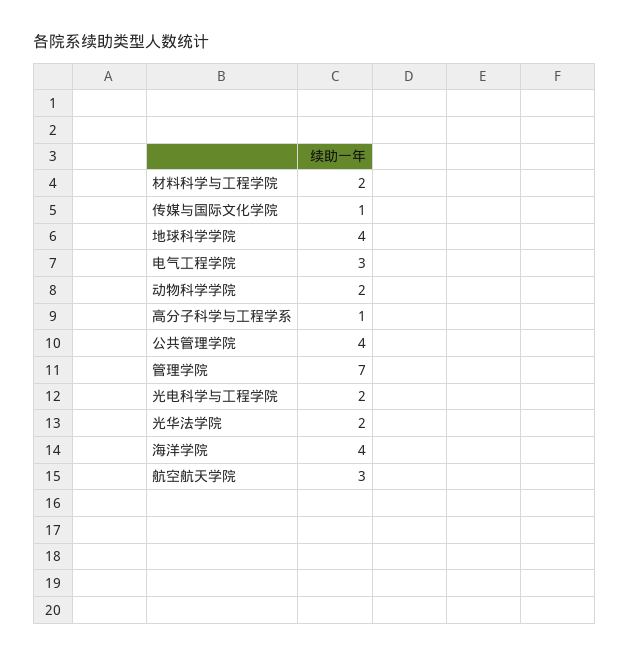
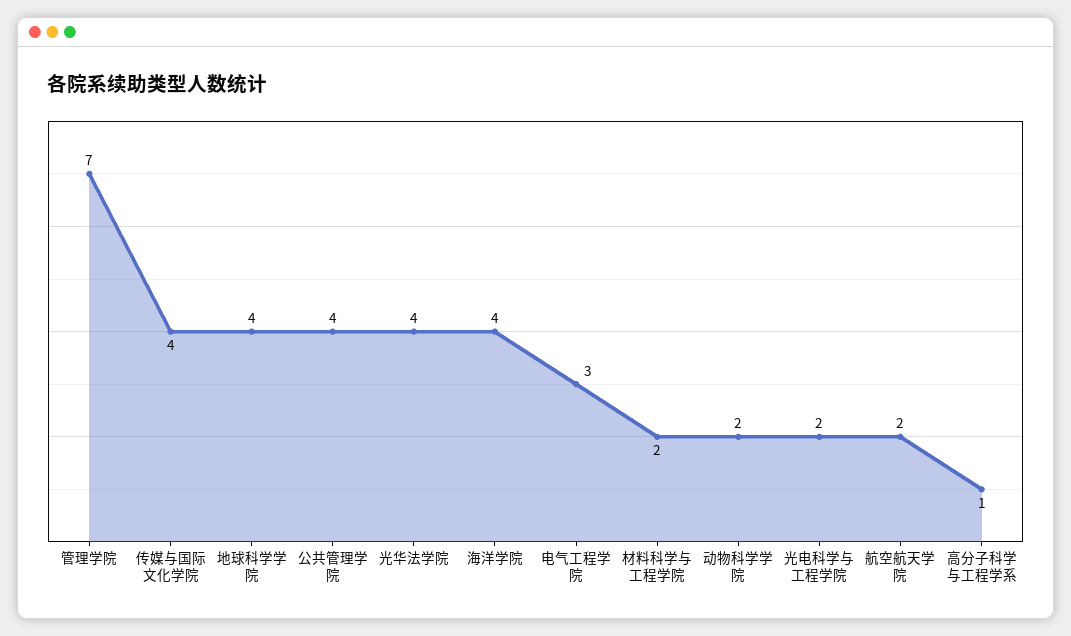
传媒与国际文化学院: 1 -> 4
光华法学院: 2 -> 4
航空航天学院: 3 -> 2

